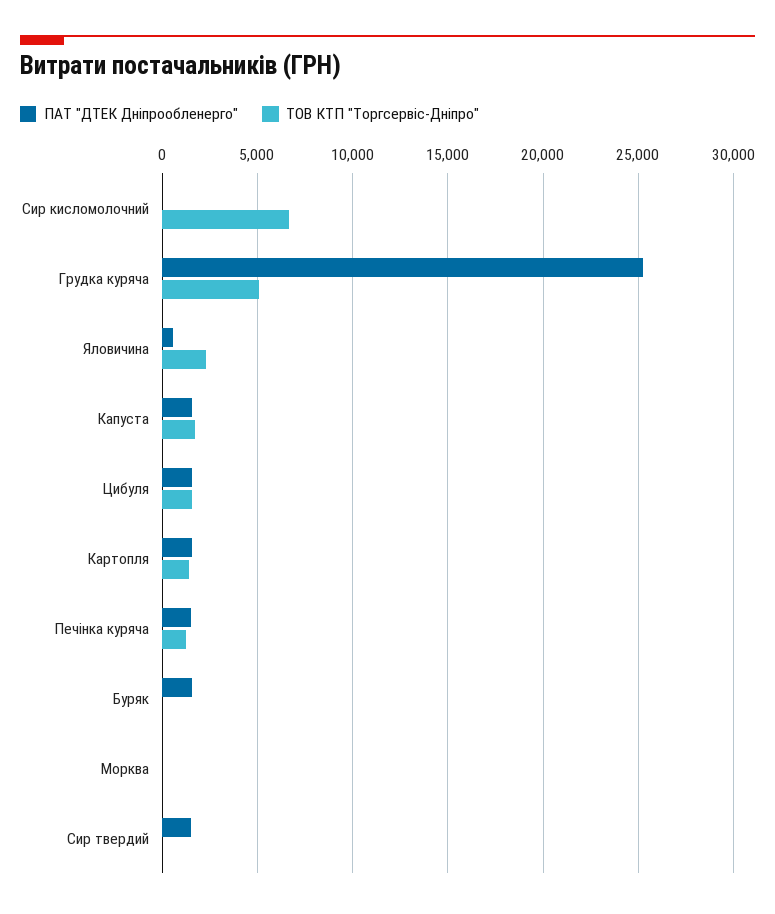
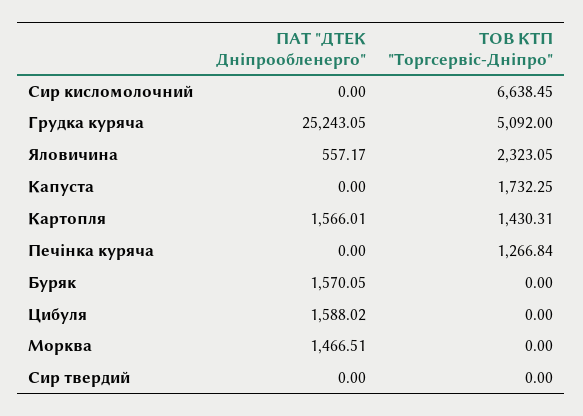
ПАТ "ДТЕК Дніпрообленерго", Капуста: 1500 -> 0
ТОВ КТП "Торгсервіс-Дніпро", Цибуля: 1500 -> 0
ПАТ "ДТЕК Дніпрообленерго", Печінка куряча: 1500 -> 0
ПАТ "ДТЕК Дніпрообленерго", Морква: 0 -> 1466.51
ПАТ "ДТЕК Дніпрообленерго", Сир твердий: 1500 -> 0

